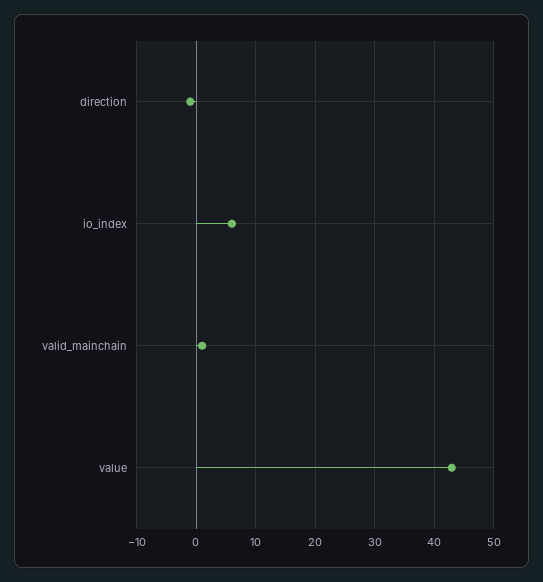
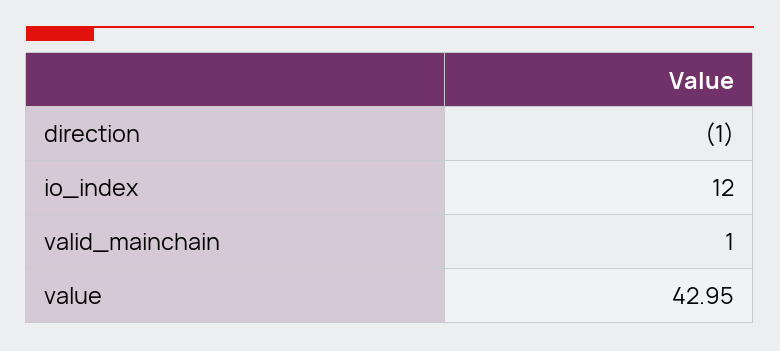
io_index: 6 -> 12

